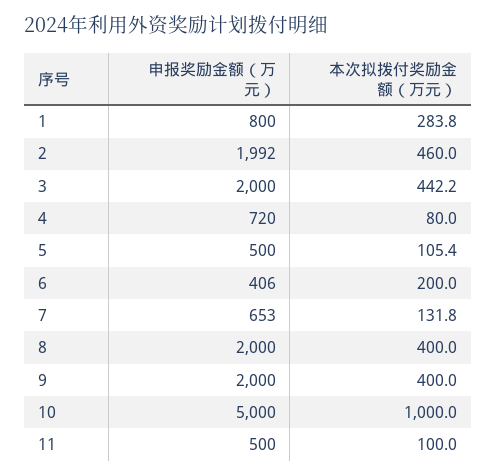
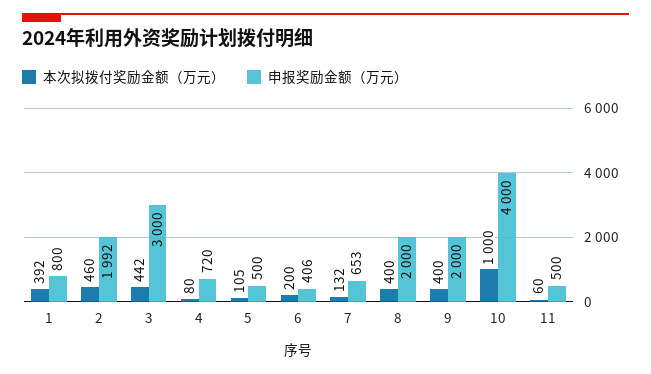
本次拟拨付奖励金额（万元）, 1: 283.8 -> 392
申报奖励金额（万元）, 3: 2000 -> 3000
申报奖励金额（万元）, 10: 5000 -> 4000
本次拟拨付奖励金额（万元）, 11: 100 -> 60

